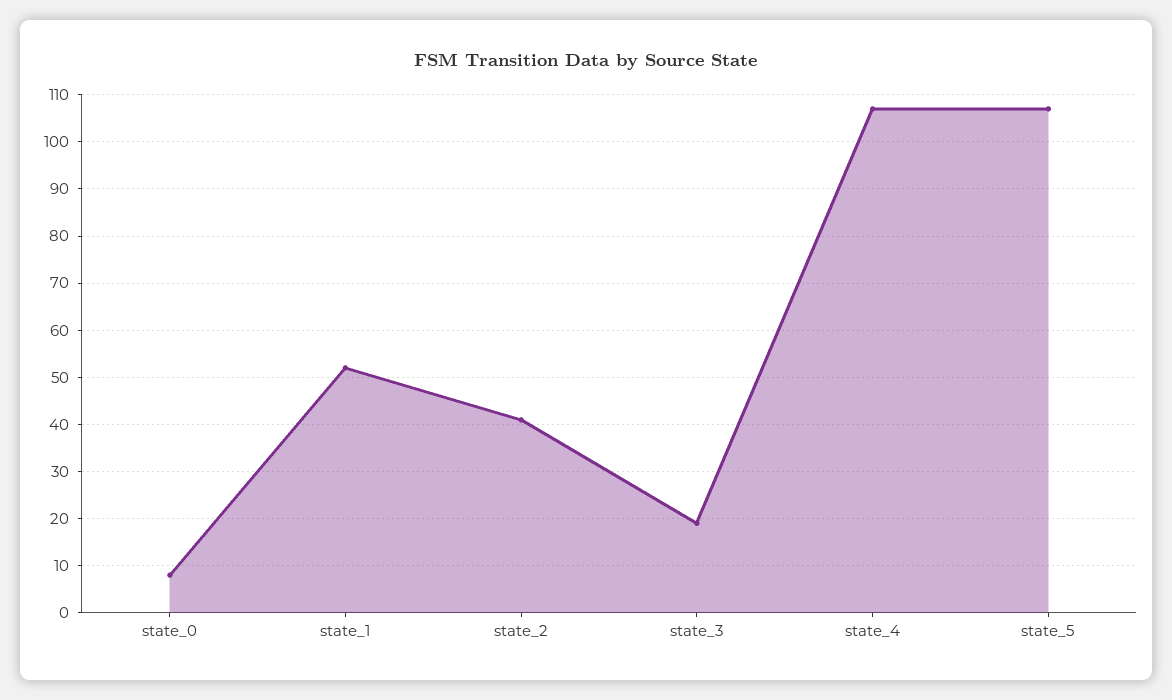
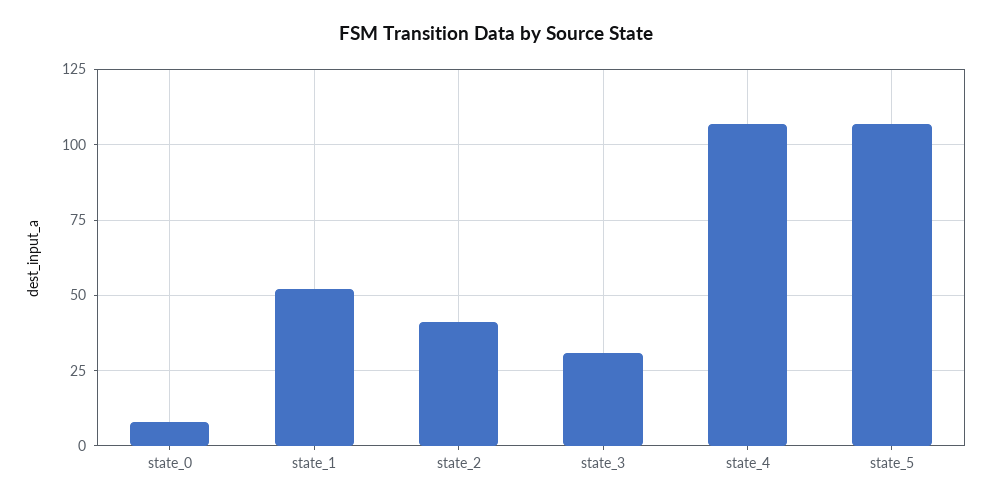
state_3: 20 -> 30

